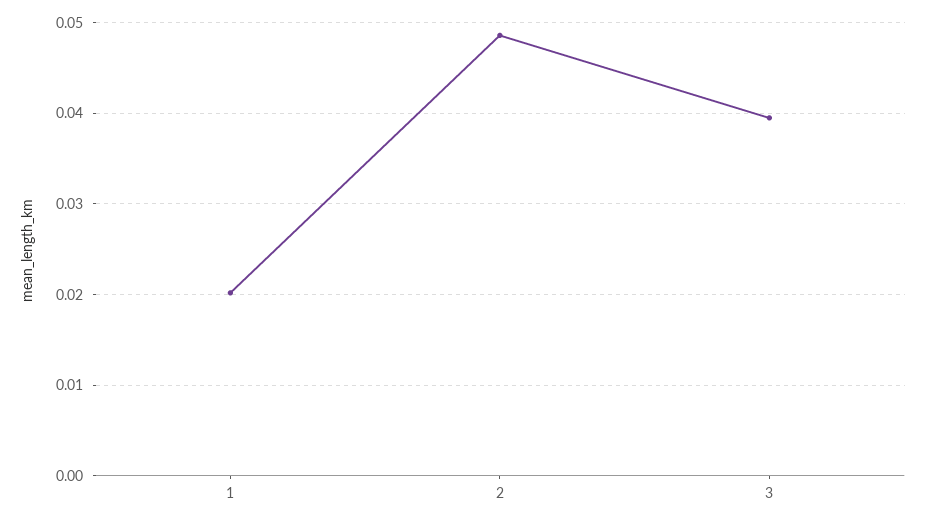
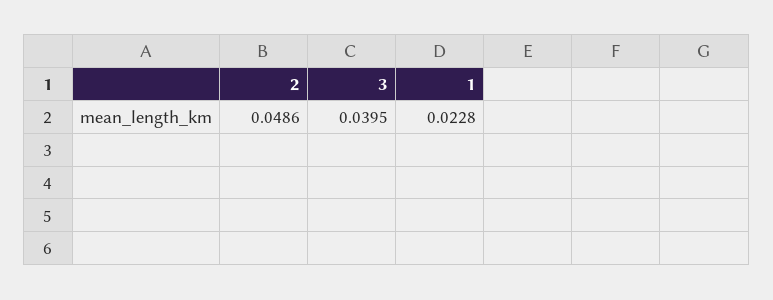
1: 0.02 -> 0.0228

